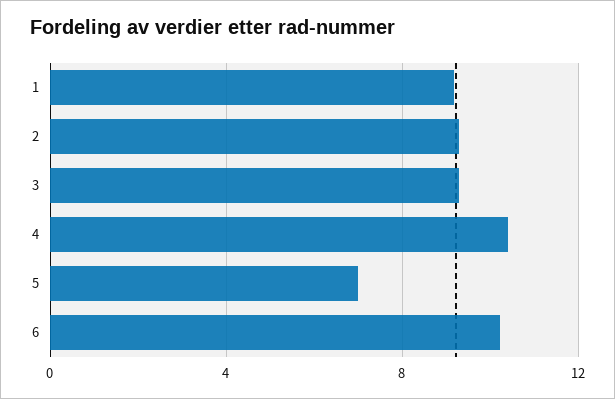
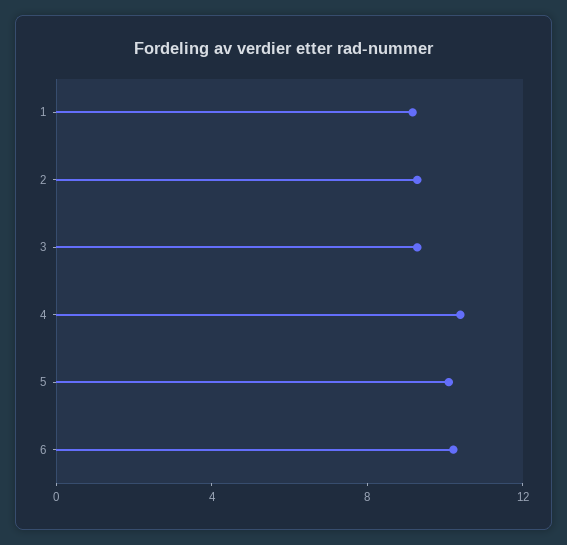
5: 7 -> 10

